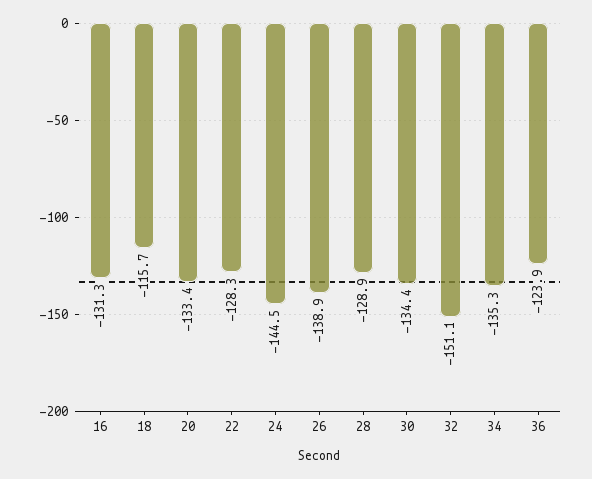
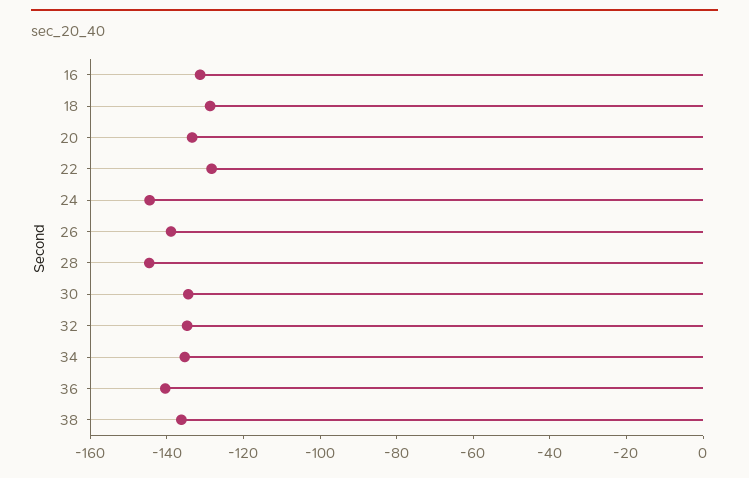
18: -115.7 -> -130
28: -128.9 -> -145
32: -151.1 -> -135
36: -123.9 -> -140
38: none -> -135

